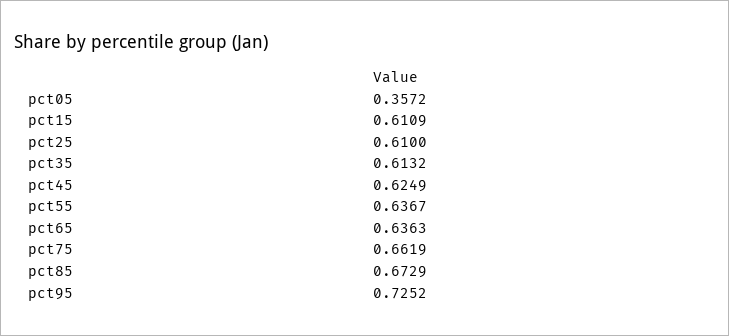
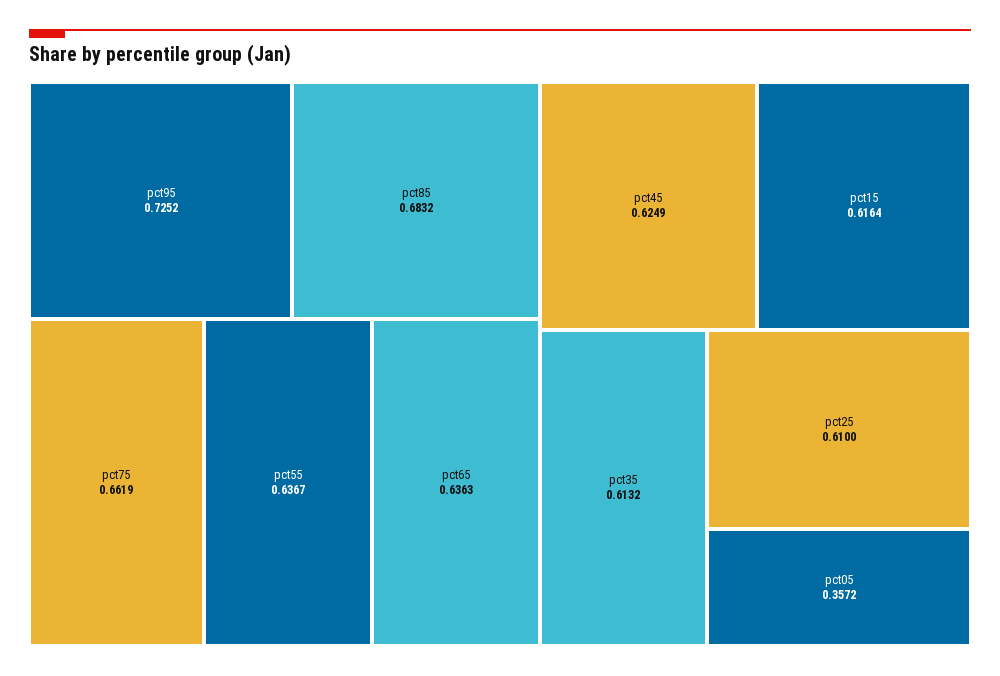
pct15: 0.6109 -> 0.6164
pct85: 0.6729 -> 0.6832

